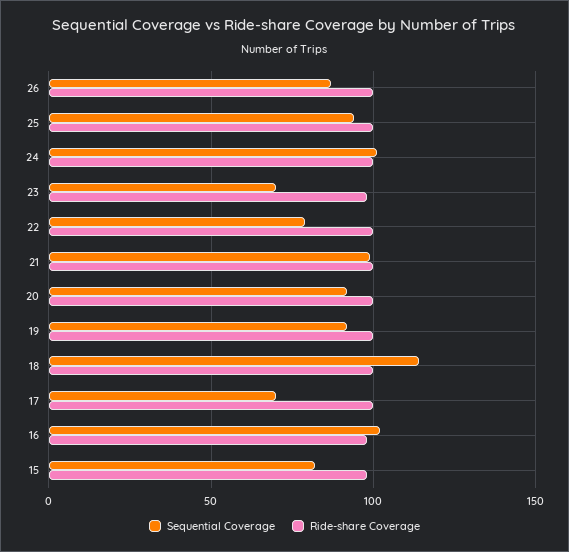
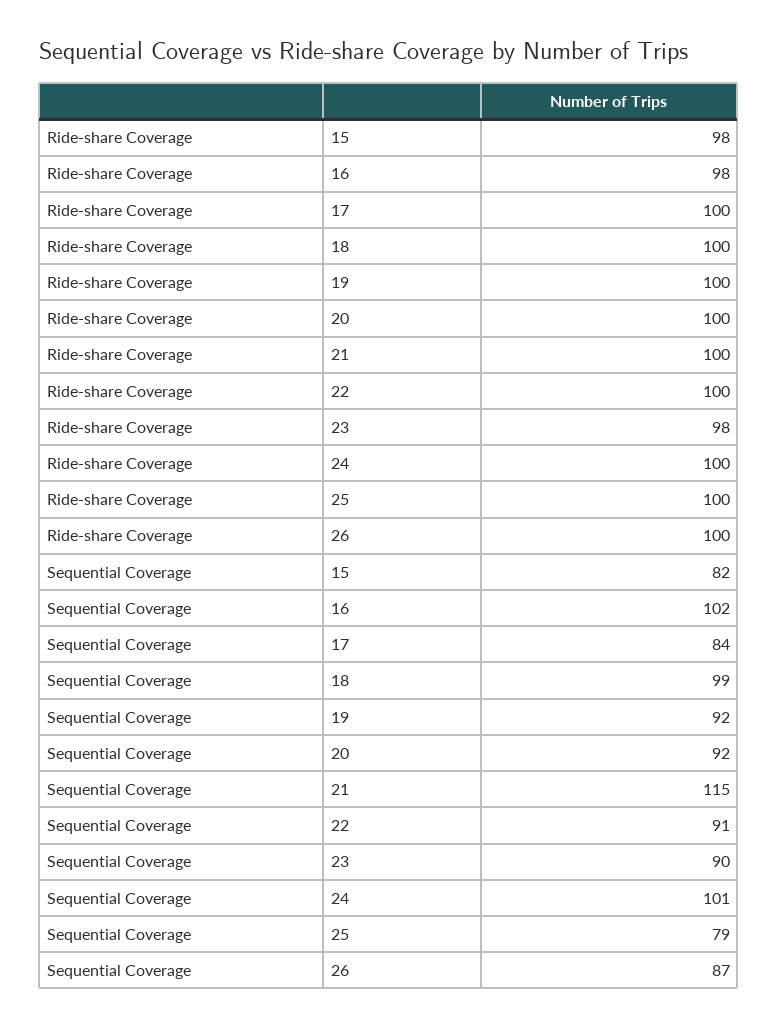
Sequential Coverage, 25: 95 -> 79
Sequential Coverage, 23: 70 -> 90
Sequential Coverage, 22: 80 -> 91
Sequential Coverage, 21: 100 -> 115
Sequential Coverage, 18: 115 -> 99
Sequential Coverage, 17: 70 -> 84

